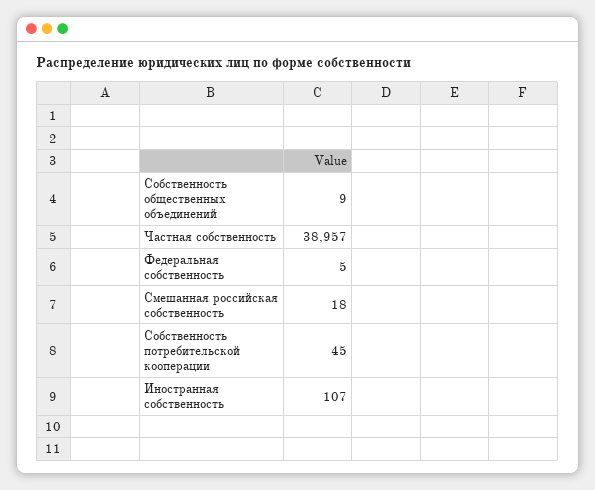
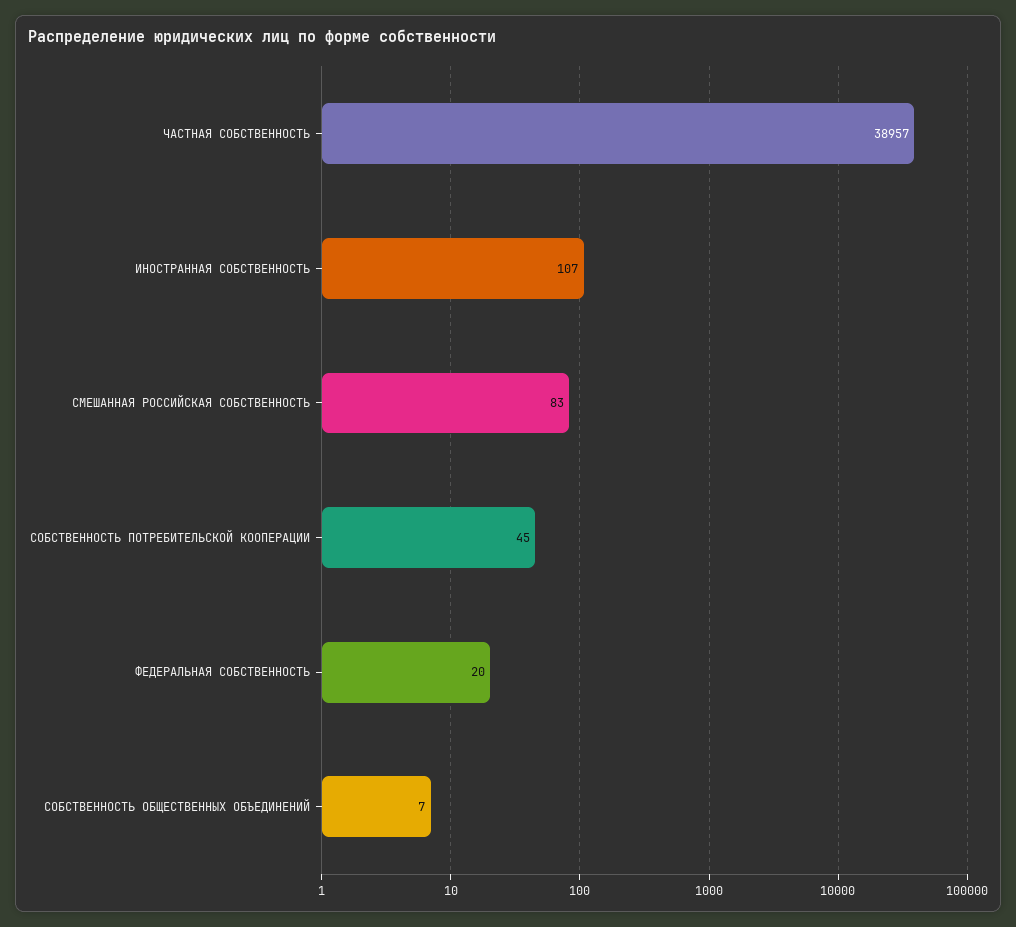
Собственность общественных объединений: 9 -> 7
Федеральная собственность: 5 -> 20
Смешанная российская собственность: 18 -> 83

